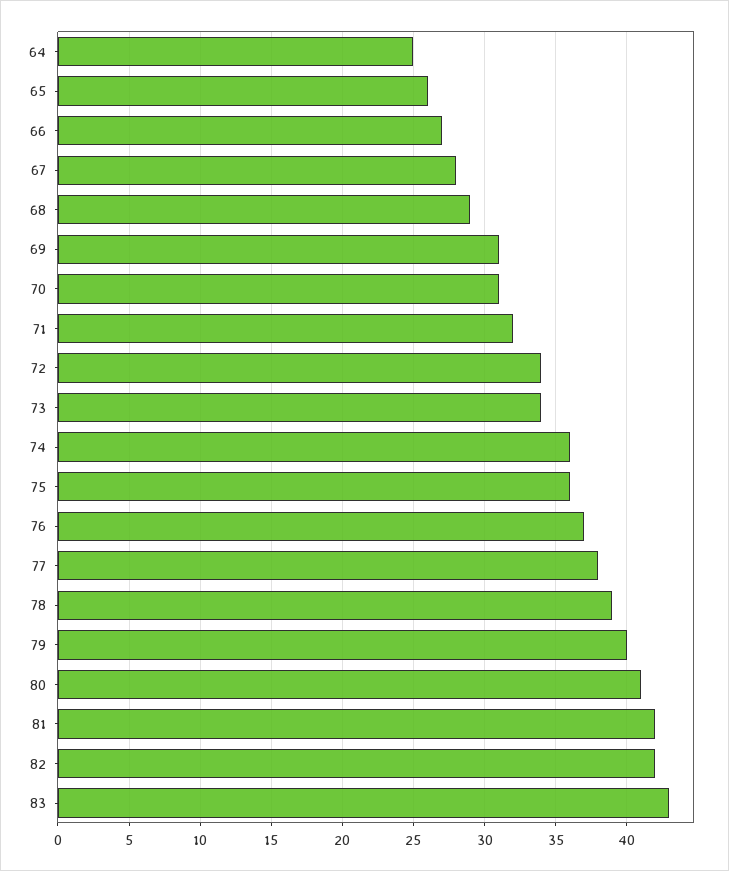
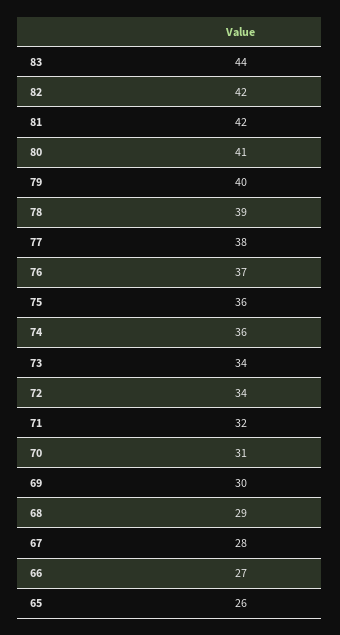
64: 25 -> none
69: 31 -> 30
83: 43 -> 44

